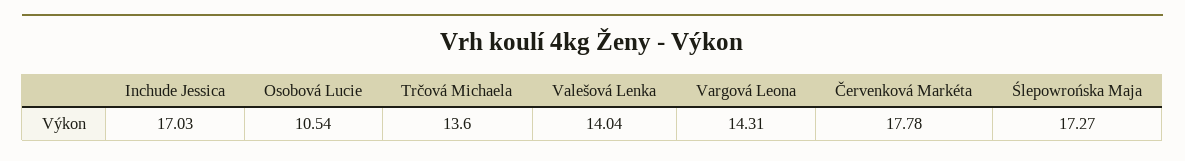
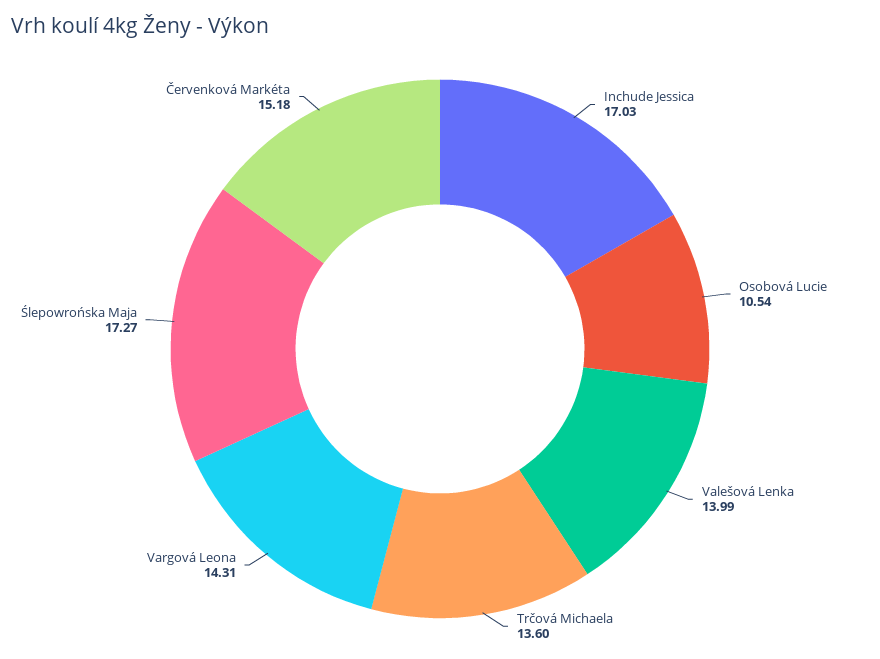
Valešová Lenka: 14.04 -> 13.99
Červenková Markéta: 17.78 -> 15.18

